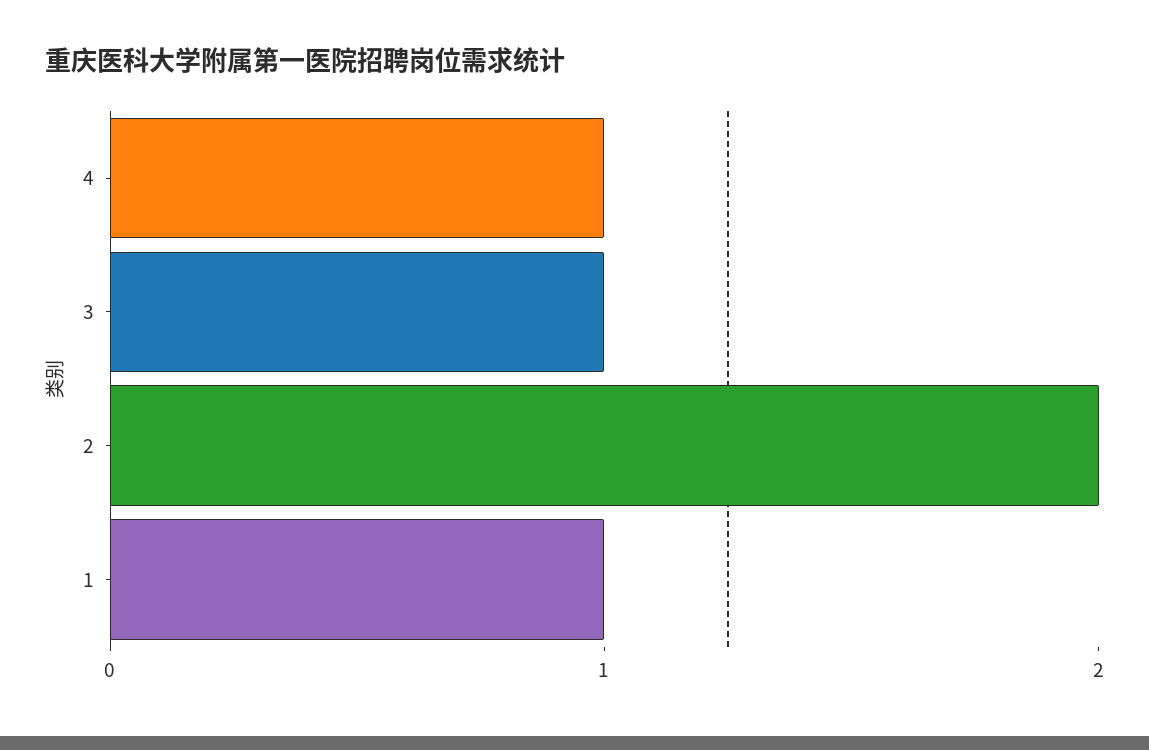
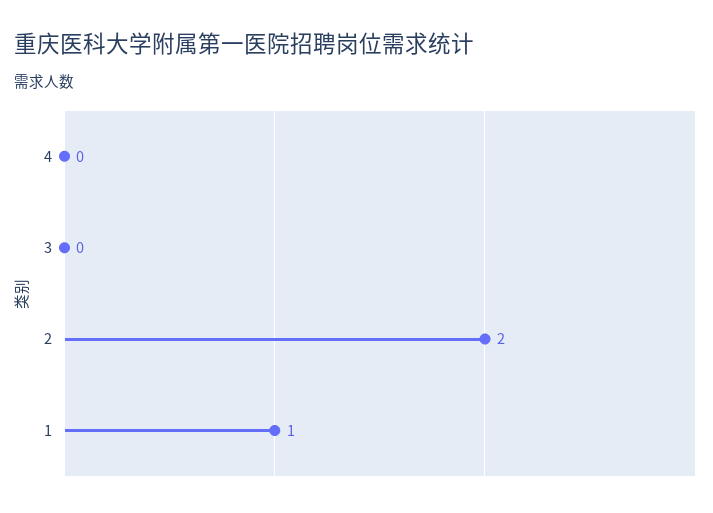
4: 1 -> 0
3: 1 -> 0

